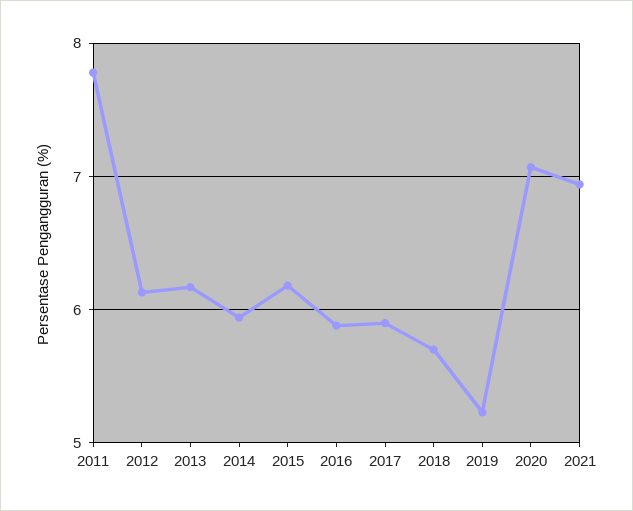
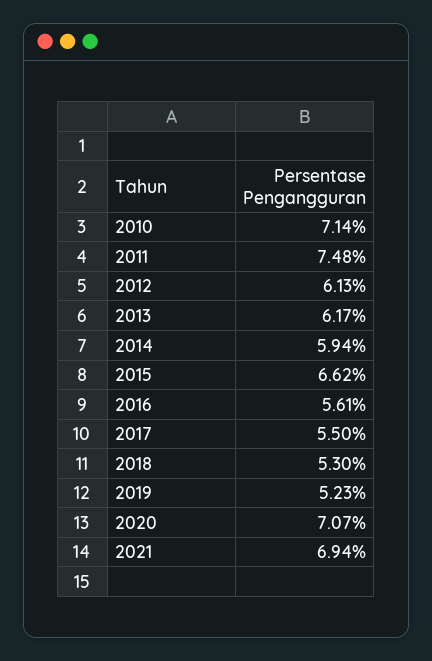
2011: 7.8 -> 7.48
2015: 6.2 -> 6.62
2016: 5.9 -> 5.61
2017: 5.9 -> 5.5
2018: 5.7 -> 5.3
2010: none -> 7.14

